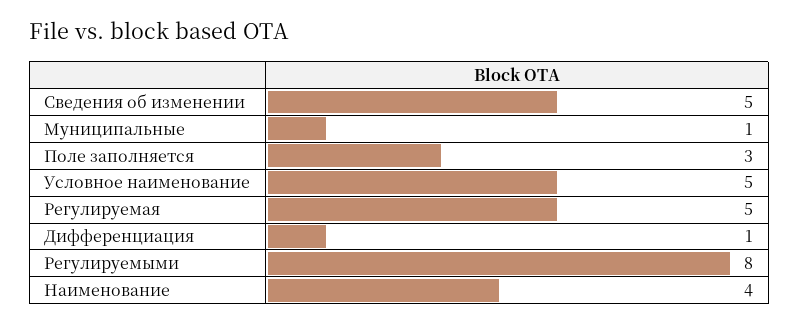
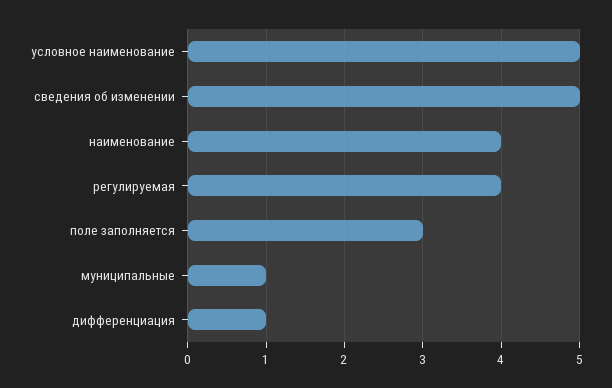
Регулируемая: 5 -> 4
Регулируемыми: 8 -> none

